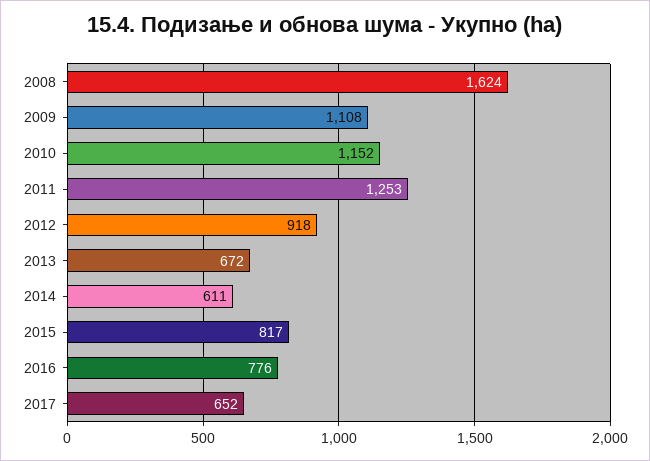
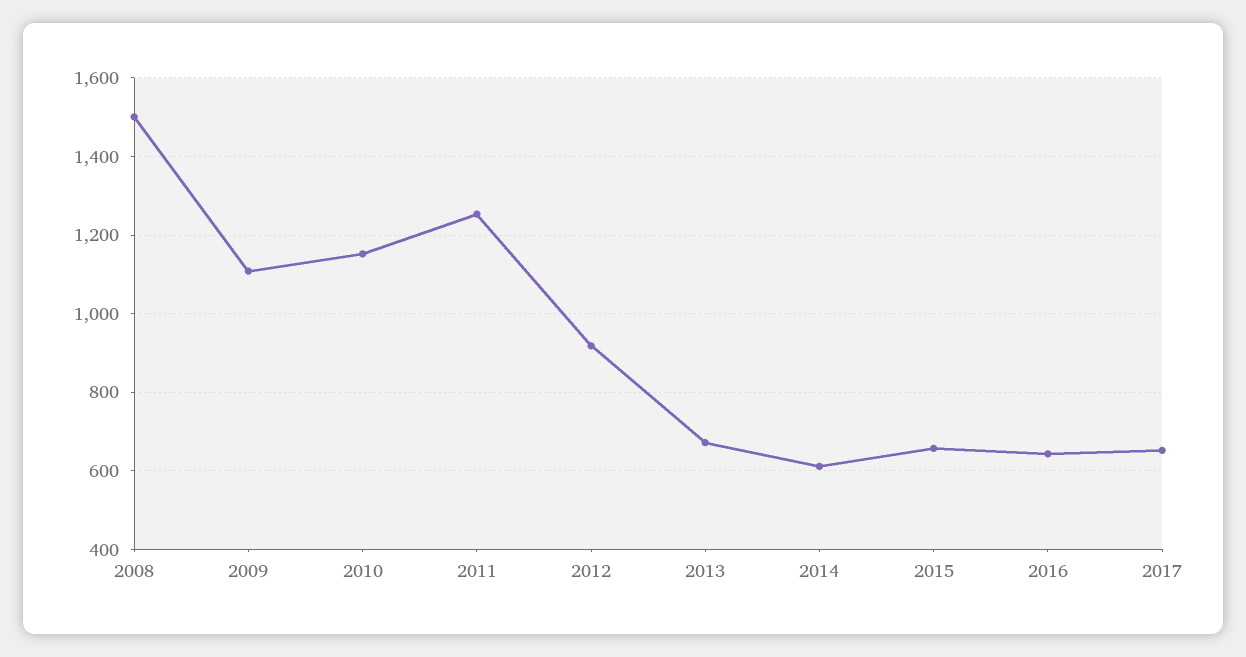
2008: 1624 -> 1500
2015: 817 -> 660
2016: 776 -> 640

